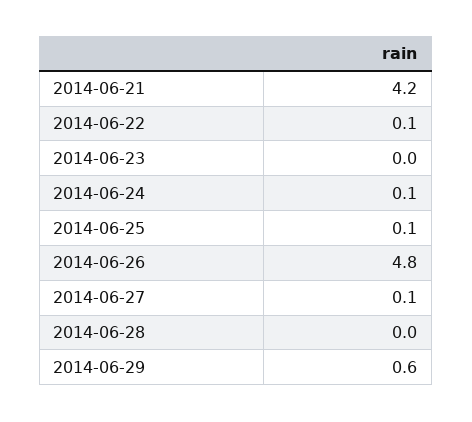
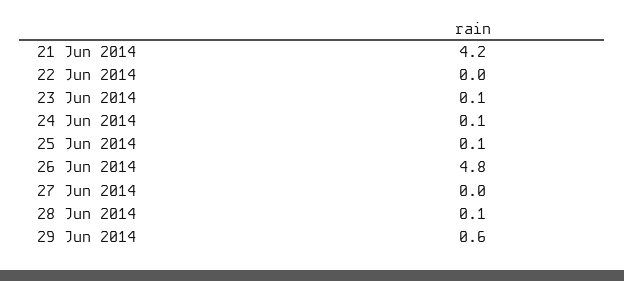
2014-06-22: 0.1 -> 0
2014-06-23: 0 -> 0.1
2014-06-27: 0.1 -> 0
2014-06-28: 0 -> 0.1

